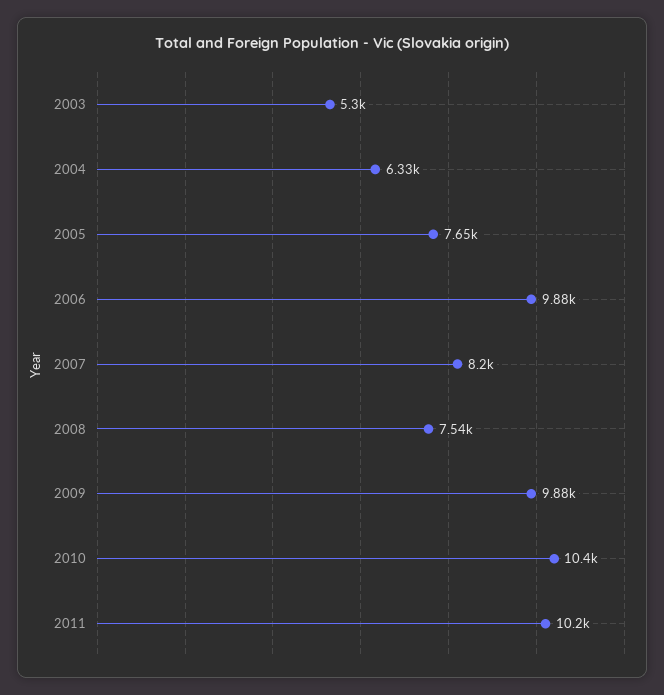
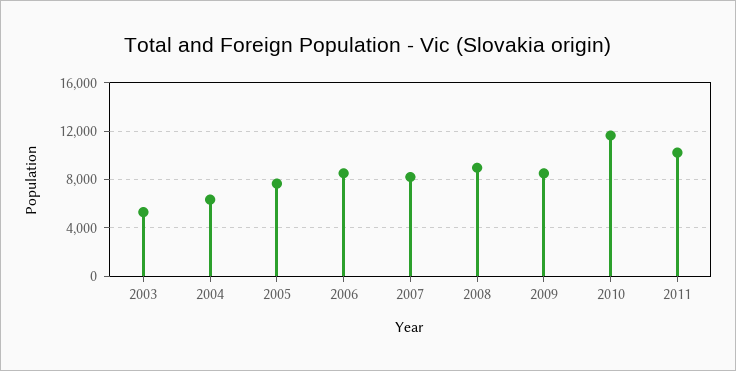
2006: 9880 -> 8500
2008: 7540 -> 9000
2009: 9880 -> 8500
2010: 10400 -> 11500

